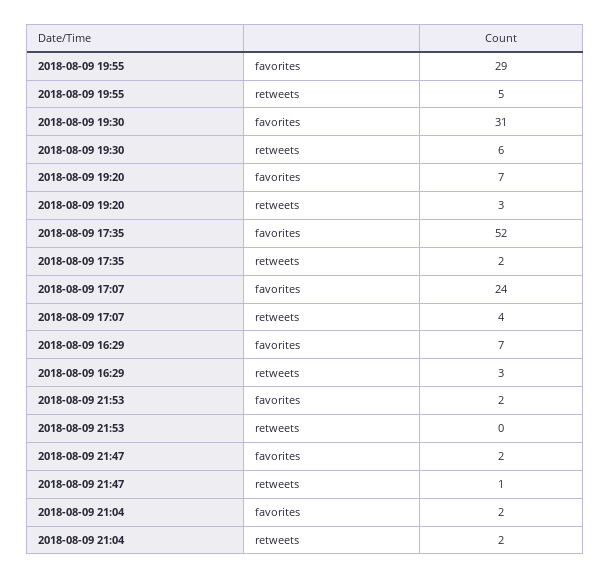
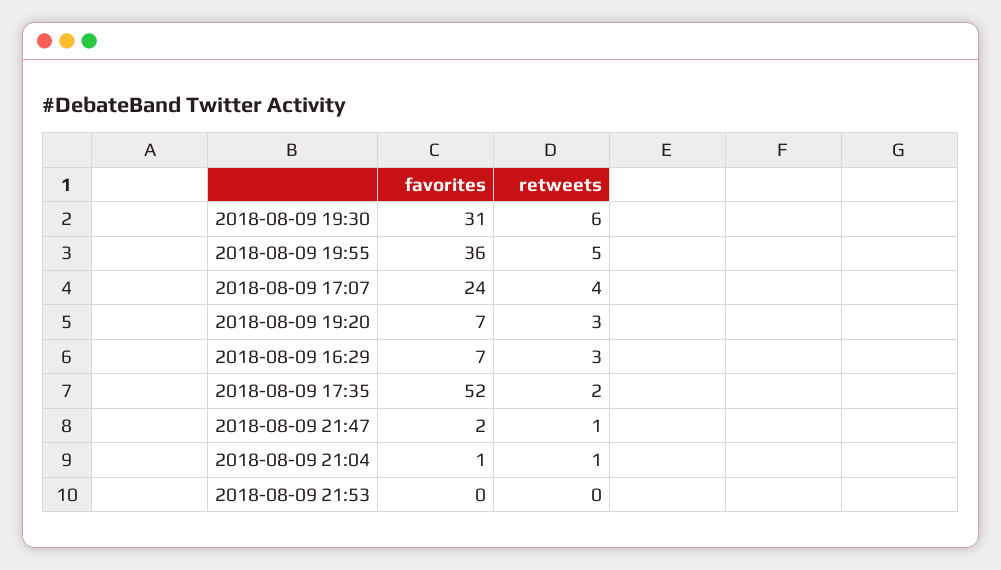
2018-08-09 19:55, favorites: 29 -> 36
2018-08-09 21:53, favorites: 2 -> 0
2018-08-09 21:04, favorites: 2 -> 1
2018-08-09 21:04, retweets: 2 -> 1

